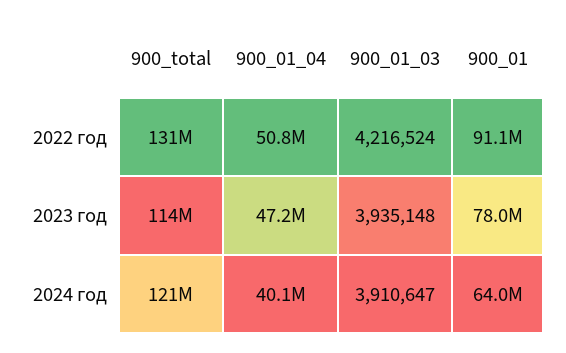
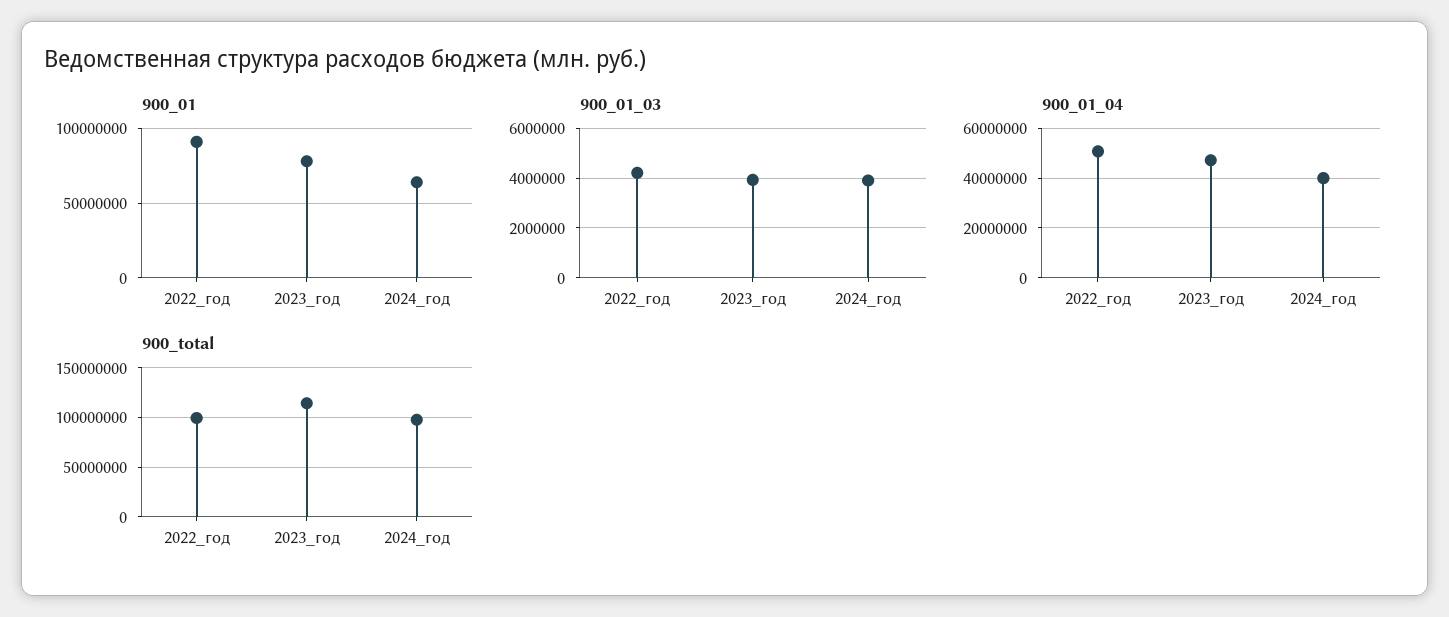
900_total, 2022 год: 131000000 -> 100000000
900_total, 2024 год: 121000000 -> 100000000

